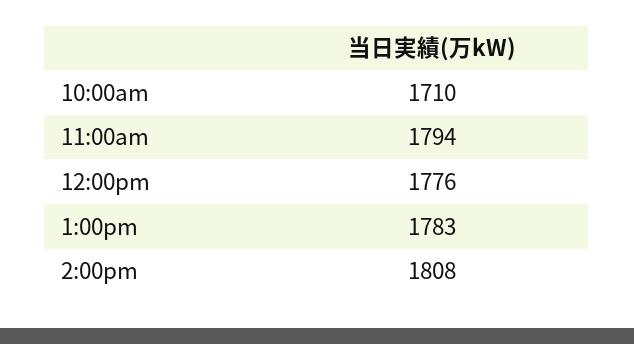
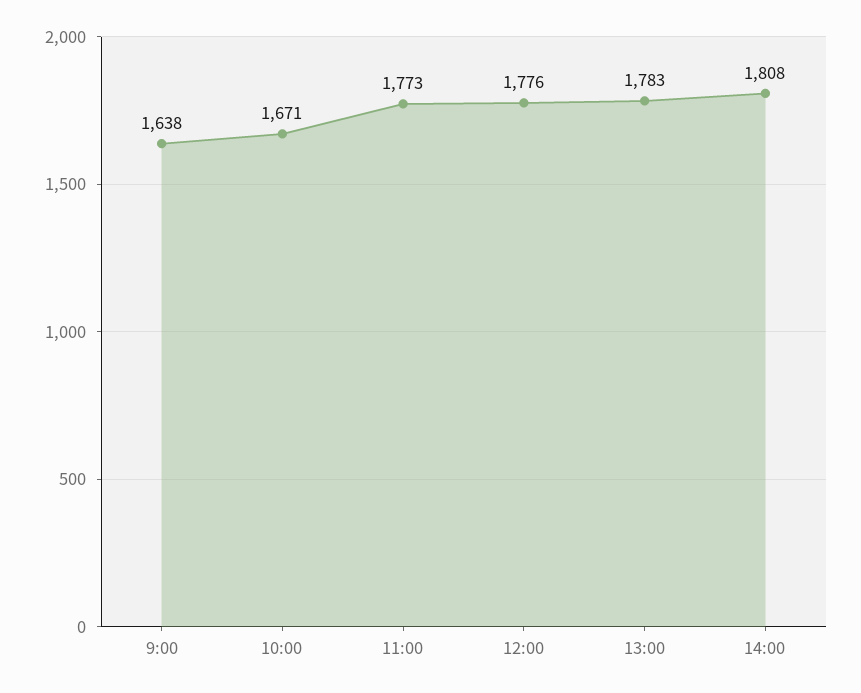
10:00am: 1710 -> 1671
11:00am: 1794 -> 1773
9:00: none -> 1638

